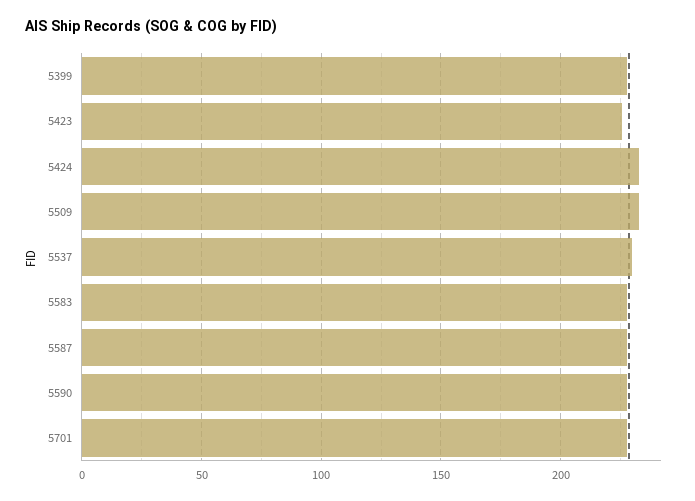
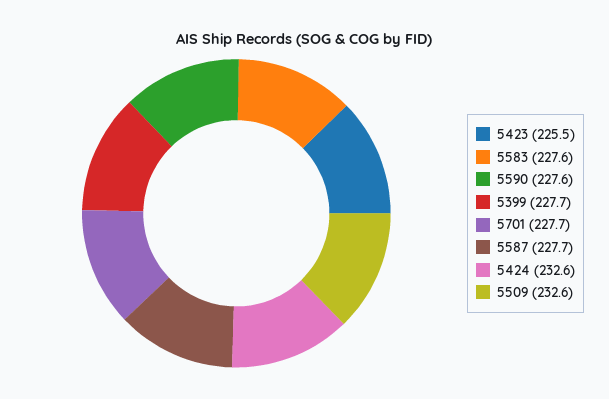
5537: 230 -> none

